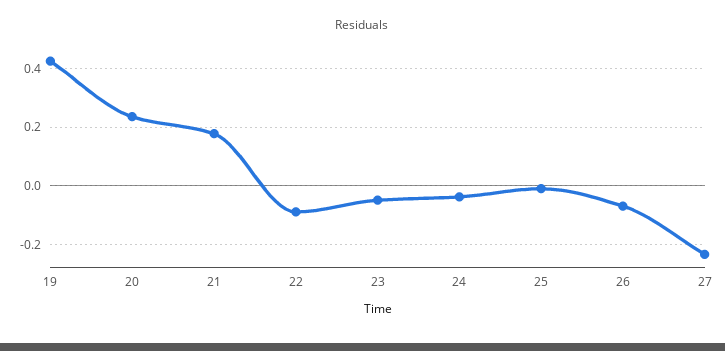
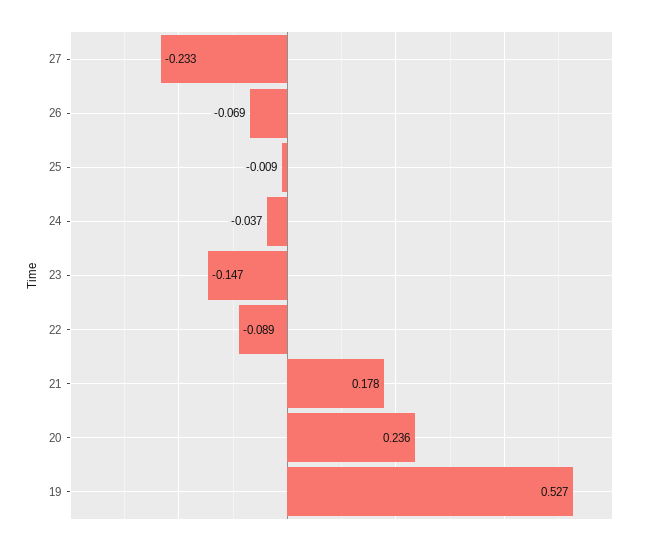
19: 0.425 -> 0.527
23: -0.05 -> -0.147

